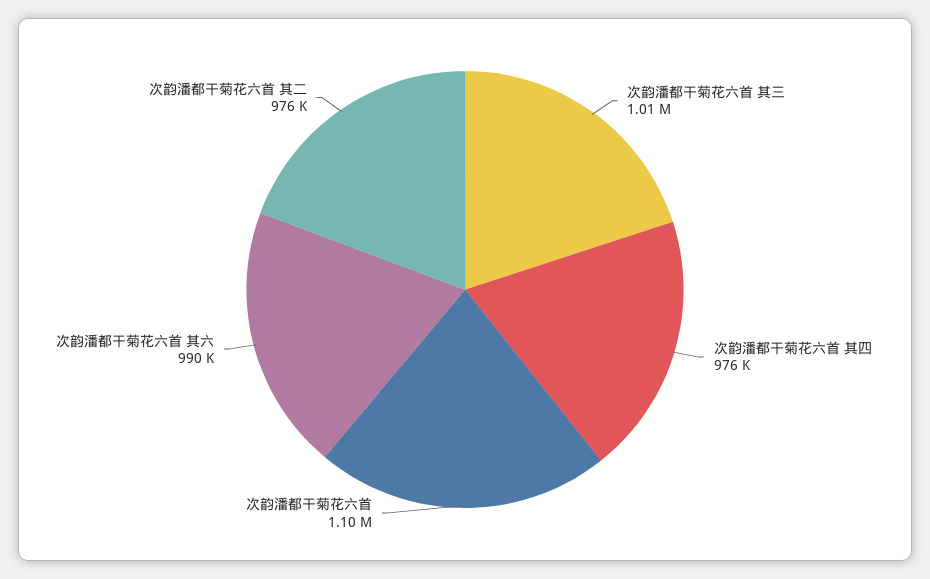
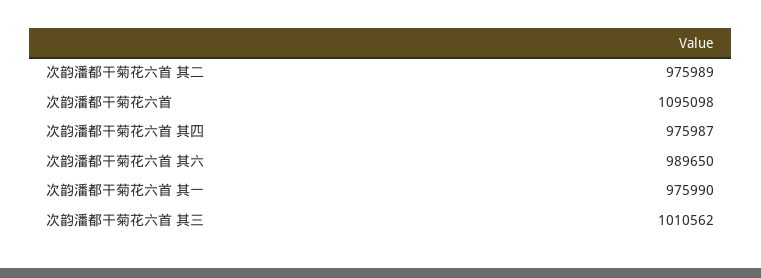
次韵潘都干菊花六首 其一: none -> 975990

